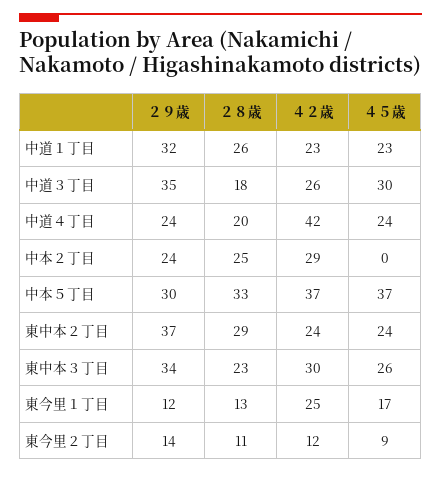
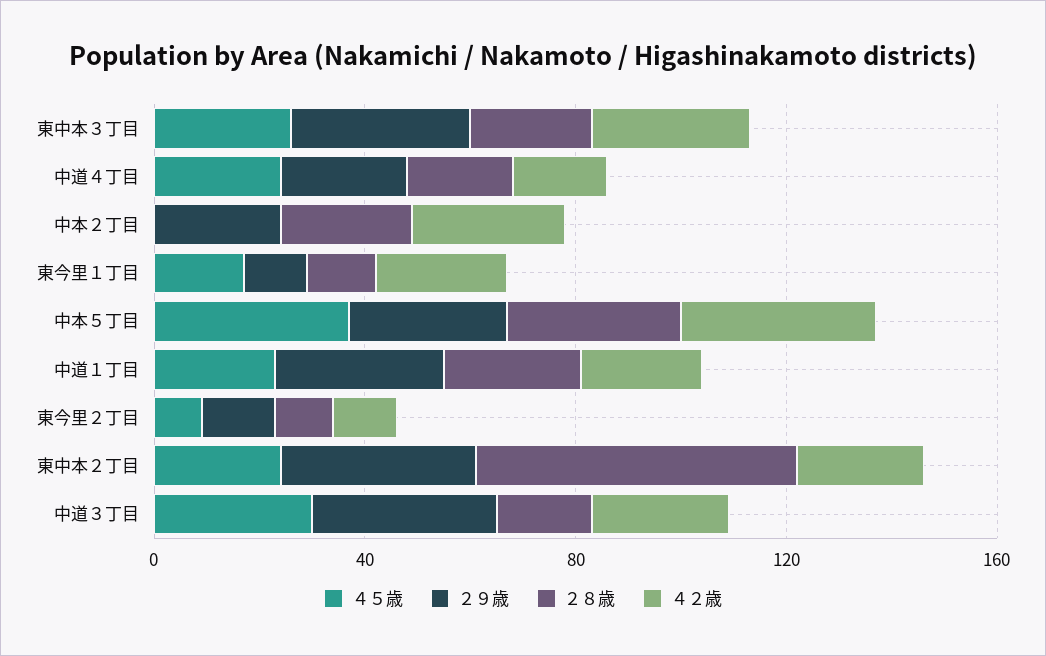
４２歳, 中道４丁目: 42 -> 20
２８歳, 東中本２丁目: 29 -> 60

